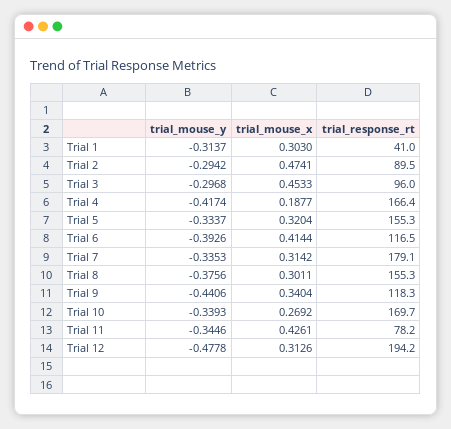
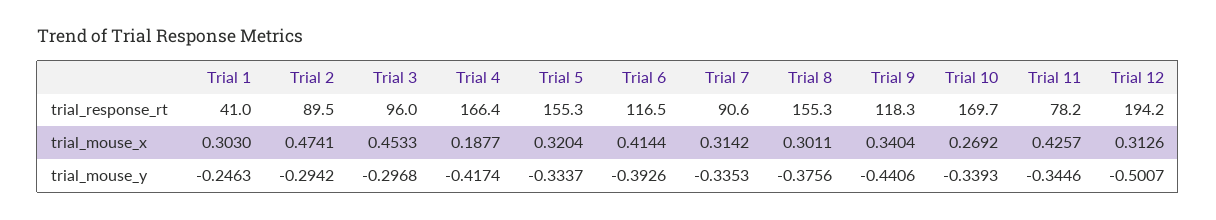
trial_mouse_y, Trial 1: -0.3137 -> -0.2463
trial_response_rt, Trial 7: 179.1 -> 90.6
trial_mouse_x, Trial 11: 0.4261 -> 0.4257
trial_mouse_y, Trial 12: -0.4778 -> -0.5007

